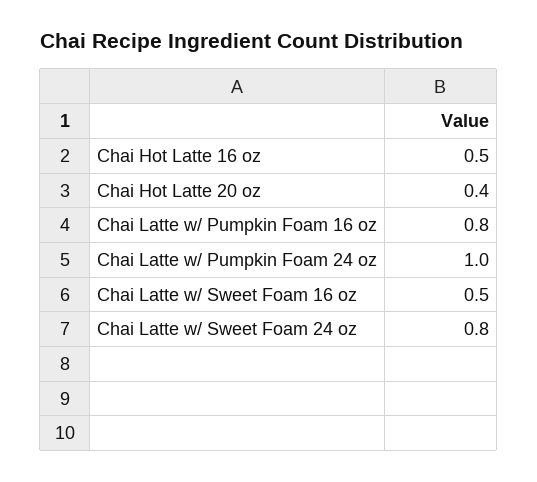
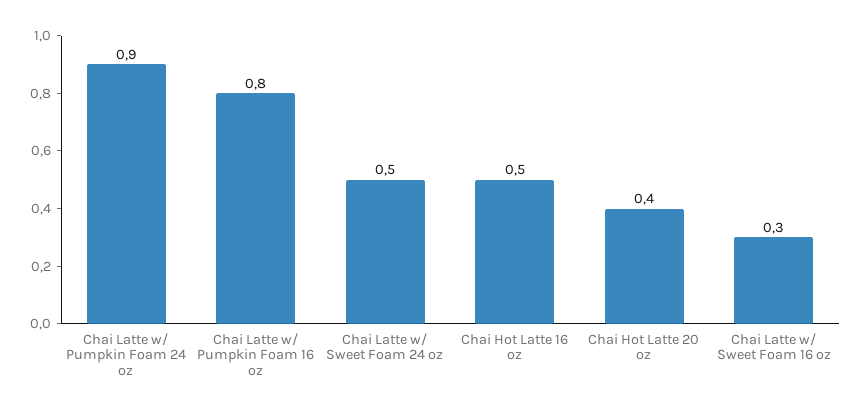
Chai Latte w/ Pumpkin Foam 24 oz: 1 -> 0.9
Chai Latte w/ Sweet Foam 16 oz: 0.5 -> 0.3
Chai Latte w/ Sweet Foam 24 oz: 0.8 -> 0.5

